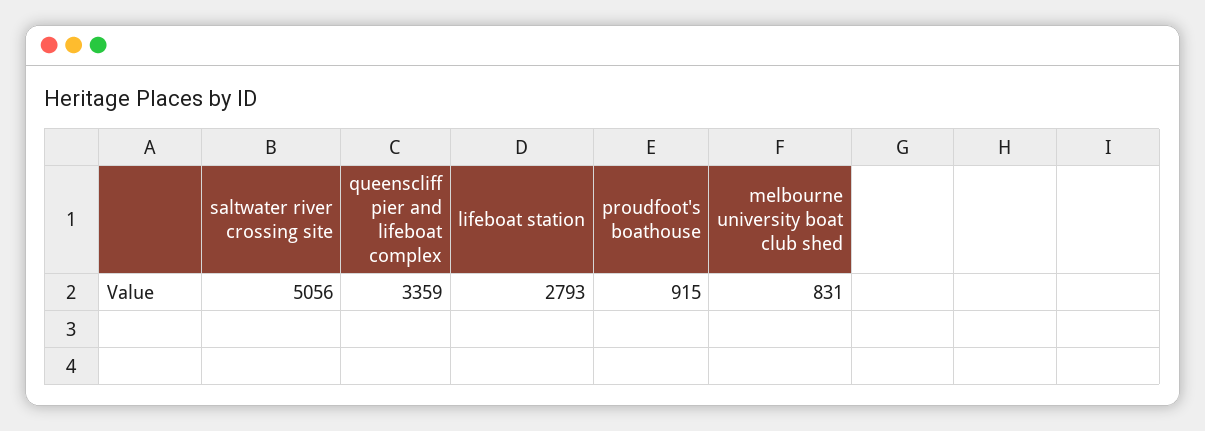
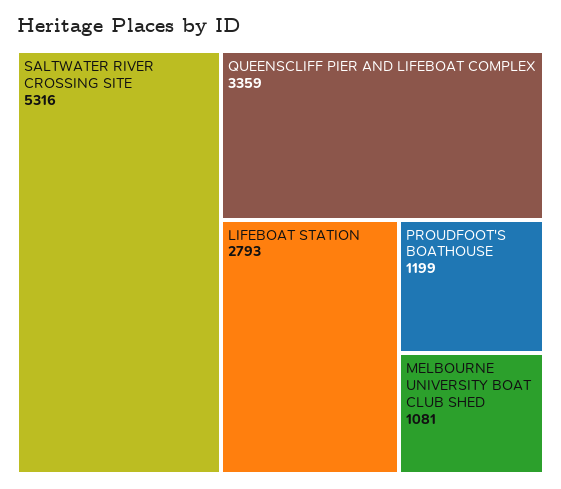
saltwater river crossing site: 5056 -> 5316
proudfoot's boathouse: 915 -> 1199
melbourne university boat club shed: 831 -> 1081

